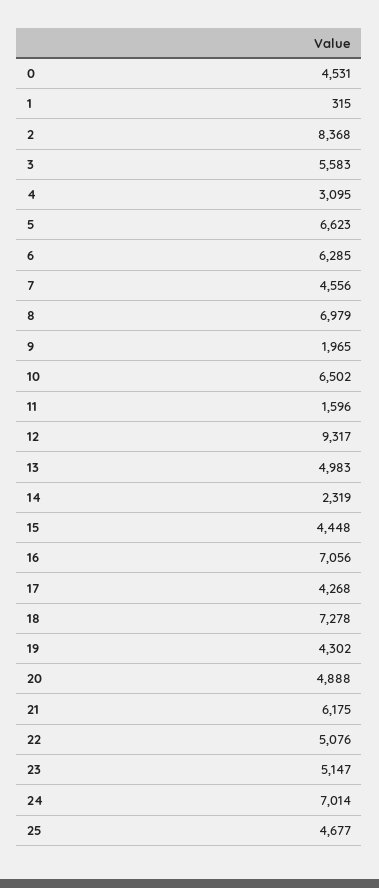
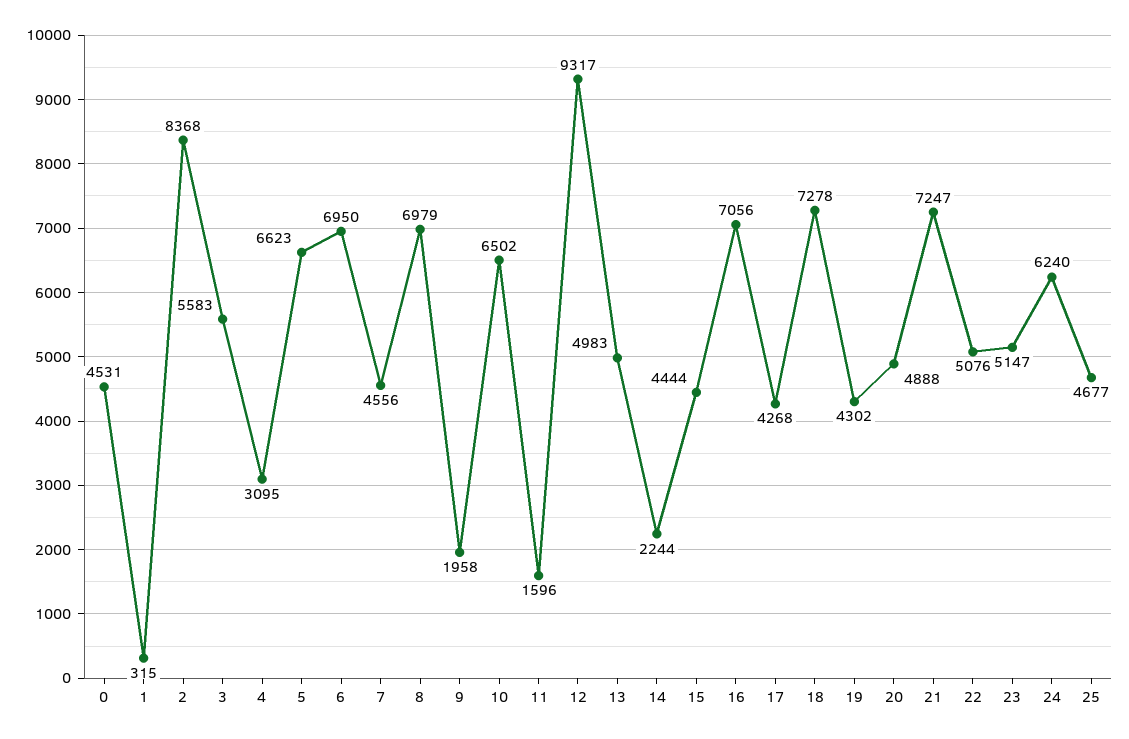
6: 6285 -> 6950
9: 1965 -> 1958
14: 2319 -> 2244
15: 4448 -> 4444
21: 6175 -> 7247
24: 7014 -> 6240

